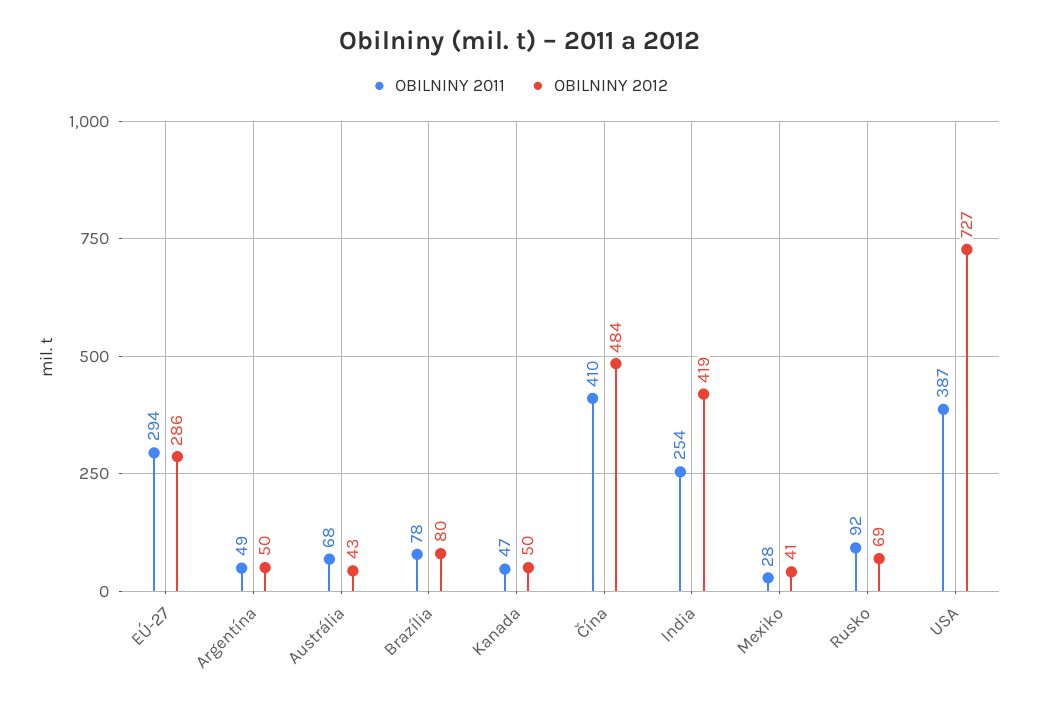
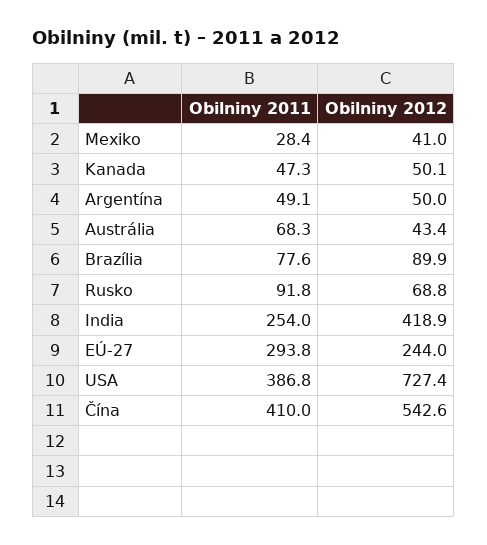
OBILNINY 2012, EÚ-27: 286 -> 244
OBILNINY 2012, Brazília: 80 -> 89.9
OBILNINY 2012, Čína: 484 -> 542.6

